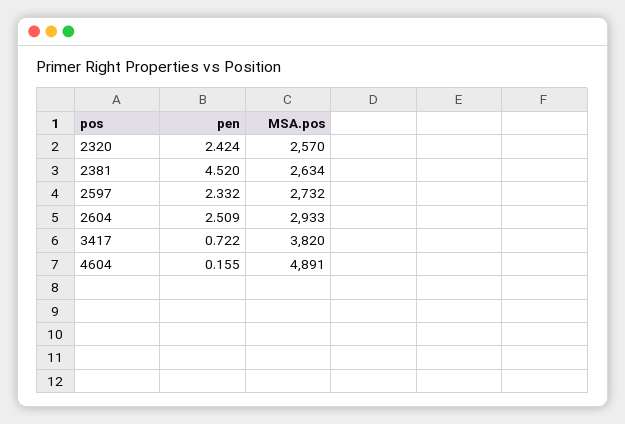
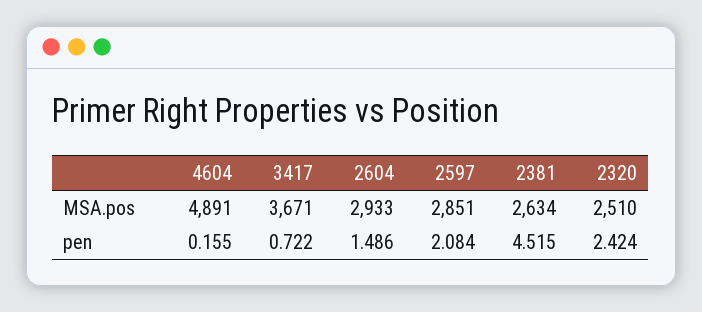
MSA.pos, 2320: 2570 -> 2510
pen, 2381: 4.52 -> 4.515
pen, 2597: 2.332 -> 2.084
MSA.pos, 2597: 2732 -> 2851
pen, 2604: 2.509 -> 1.486
MSA.pos, 3417: 3820 -> 3671

